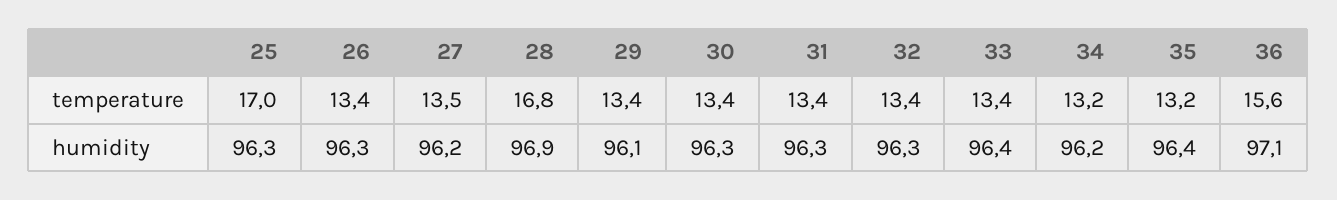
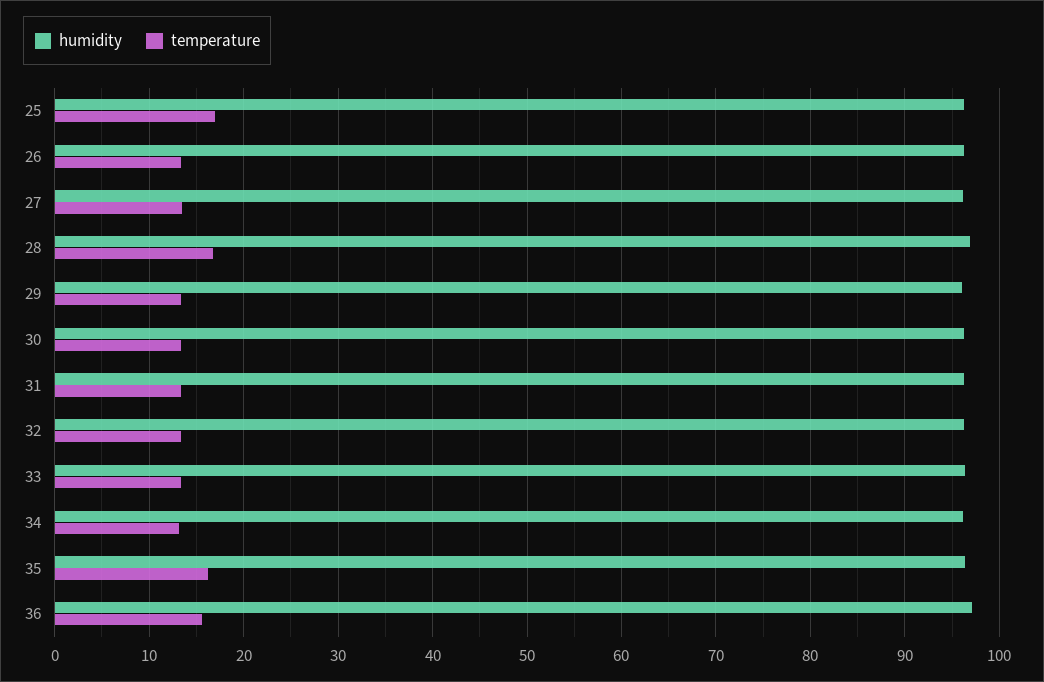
temperature, 35: 13.2 -> 16

